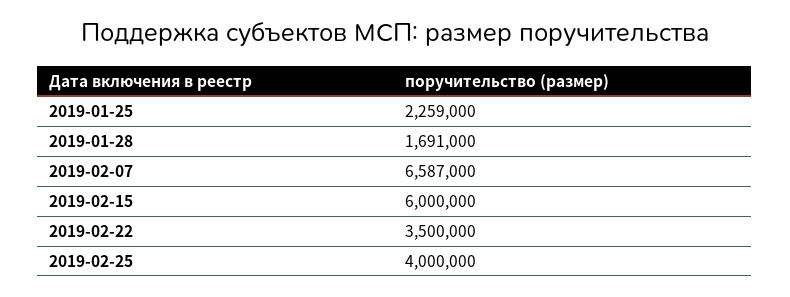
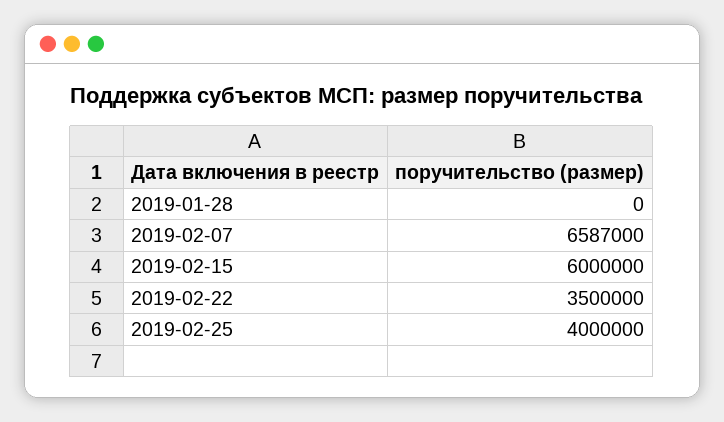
2019-01-25: 2259000 -> none
2019-01-28: 1691000 -> 0

